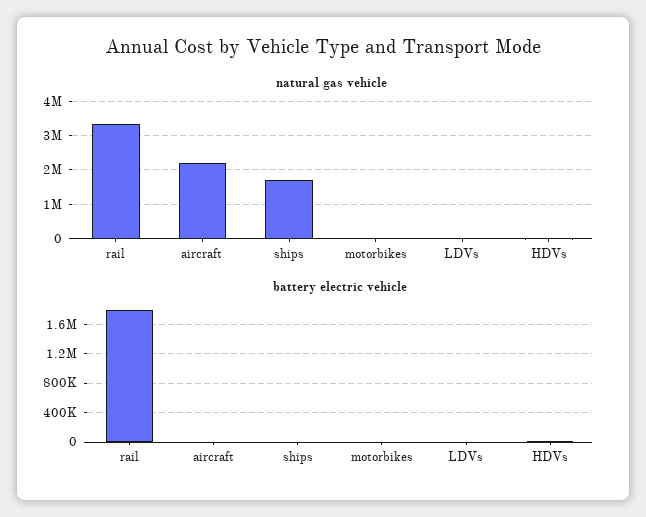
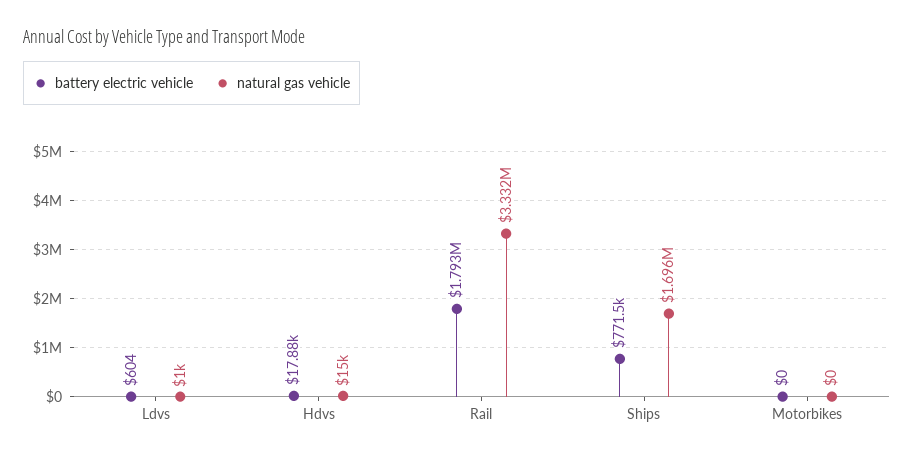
natural gas vehicle, aircraft: 2200000 -> none
battery electric vehicle, aircraft: 0 -> none
battery electric vehicle, ships: 0 -> 771500

